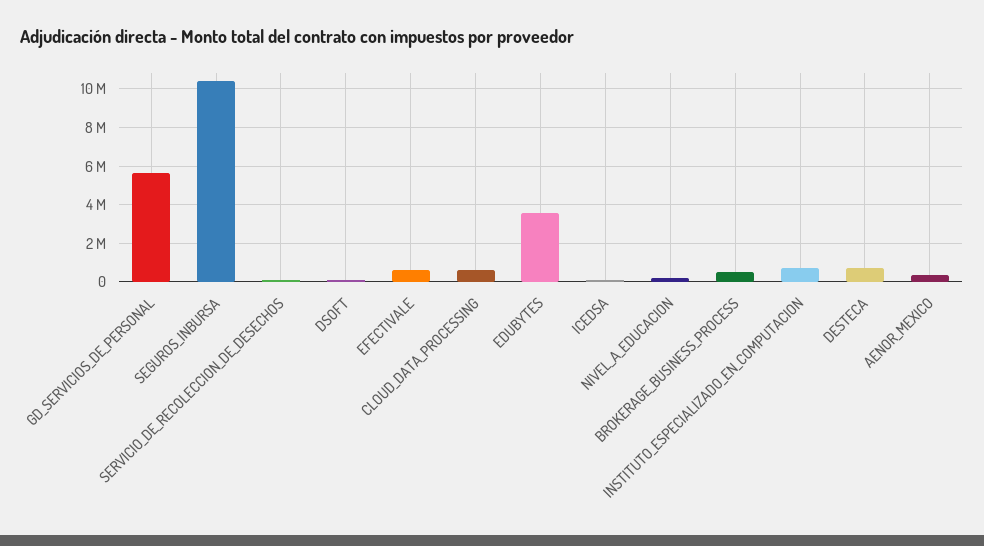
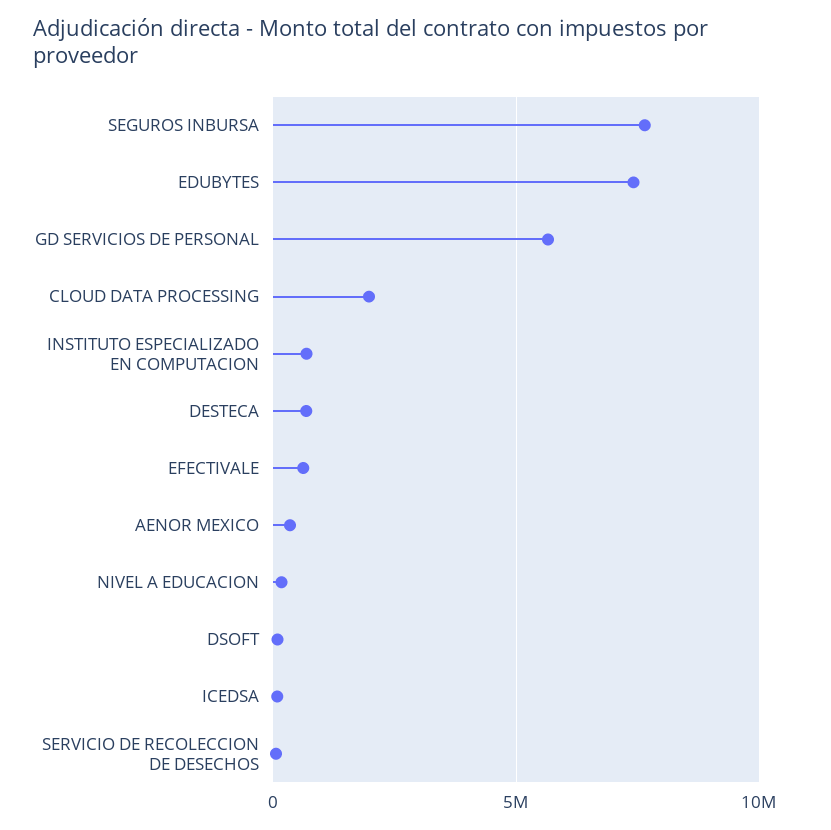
SEGUROS_INBURSA: 10500000 -> 7500000
CLOUD_DATA_PROCESSING: 500000 -> 2000000
EDUBYTES: 3500000 -> 7500000
BROKERAGE_BUSINESS_PROCESS: 500000 -> none

